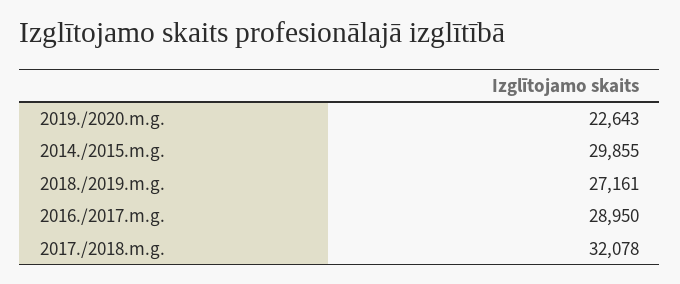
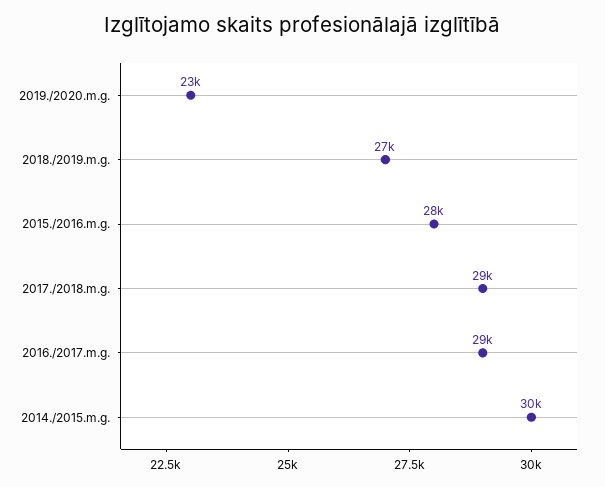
2017./2018.m.g.: 32078 -> 29000
2015./2016.m.g.: none -> 28000

